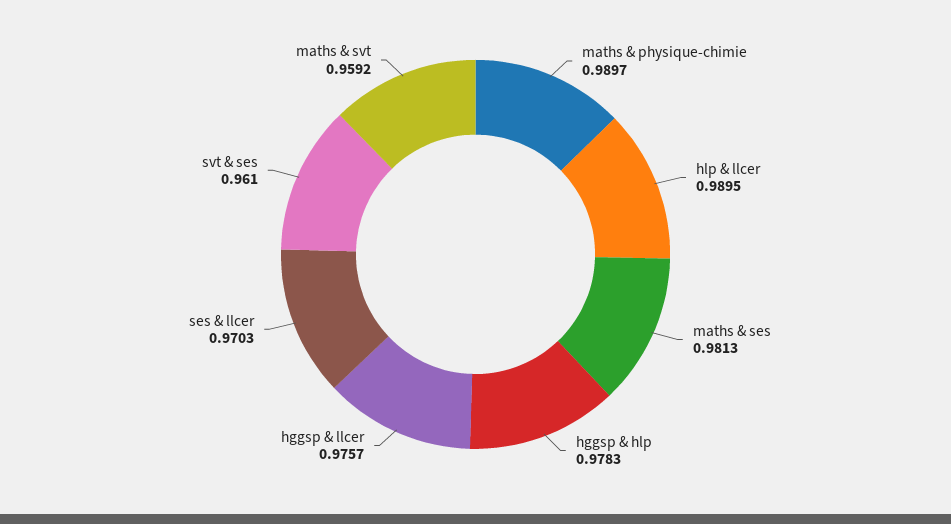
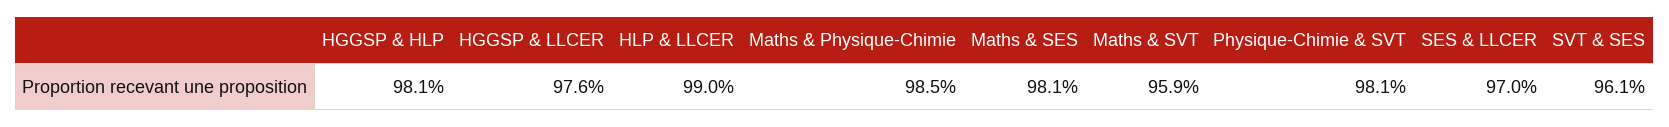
maths & physique-chimie: 0.9897 -> 0.985
hggsp & hlp: 0.9783 -> 0.981
Physique-Chimie & SVT: none -> 0.981

